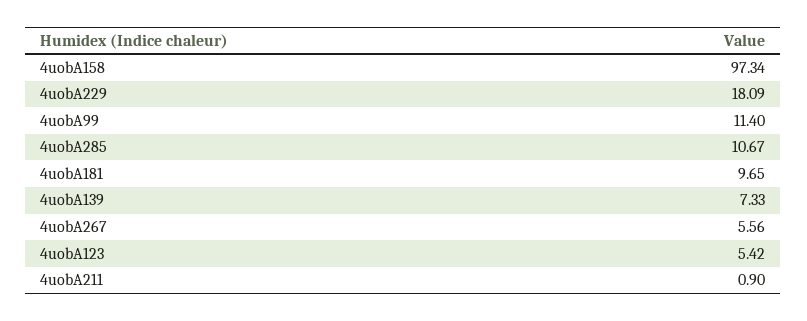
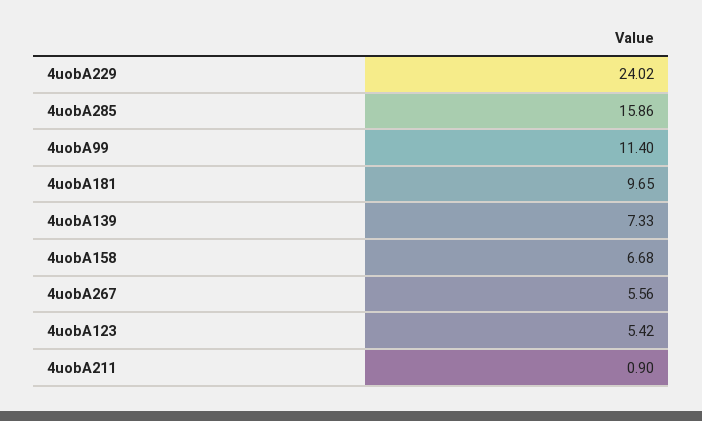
4uobA158: 97.34 -> 6.68
4uobA229: 18.09 -> 24.02
4uobA285: 10.67 -> 15.86

